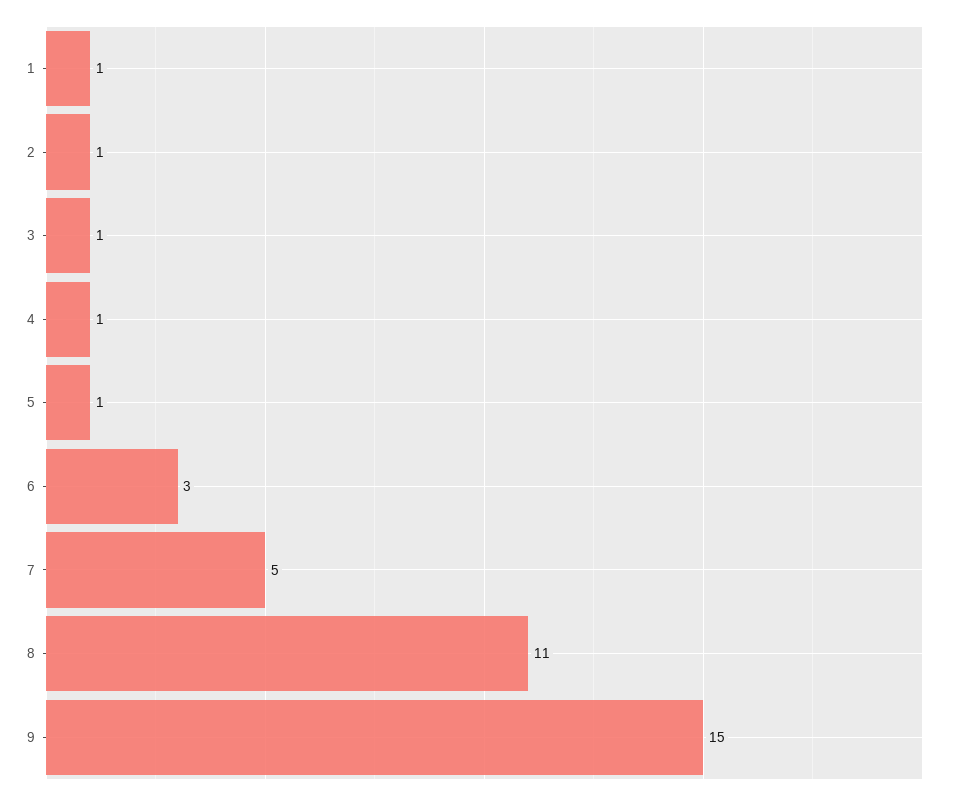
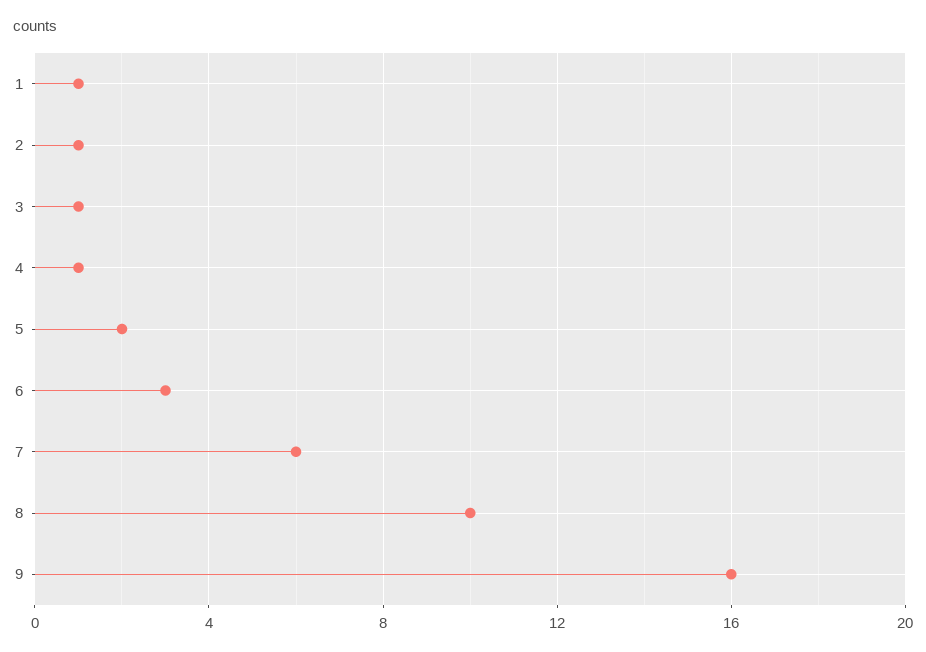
5: 1 -> 2
7: 5 -> 6
8: 11 -> 10
9: 15 -> 16

